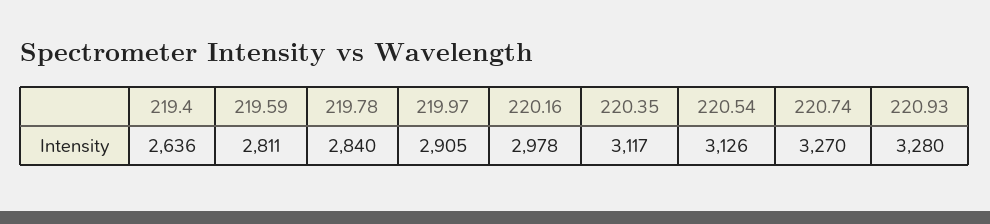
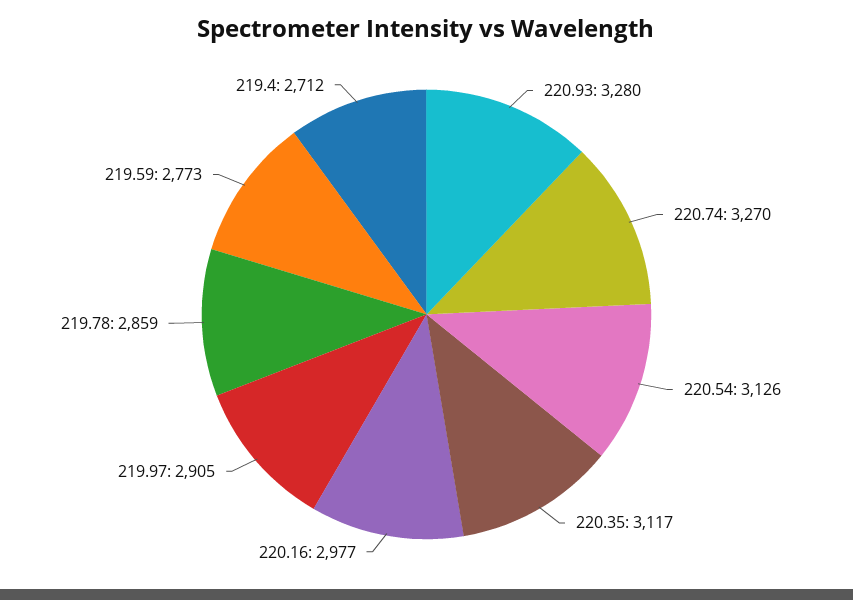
219.4: 2636 -> 2712
219.59: 2811 -> 2773
219.78: 2840 -> 2859
220.16: 2978 -> 2977

